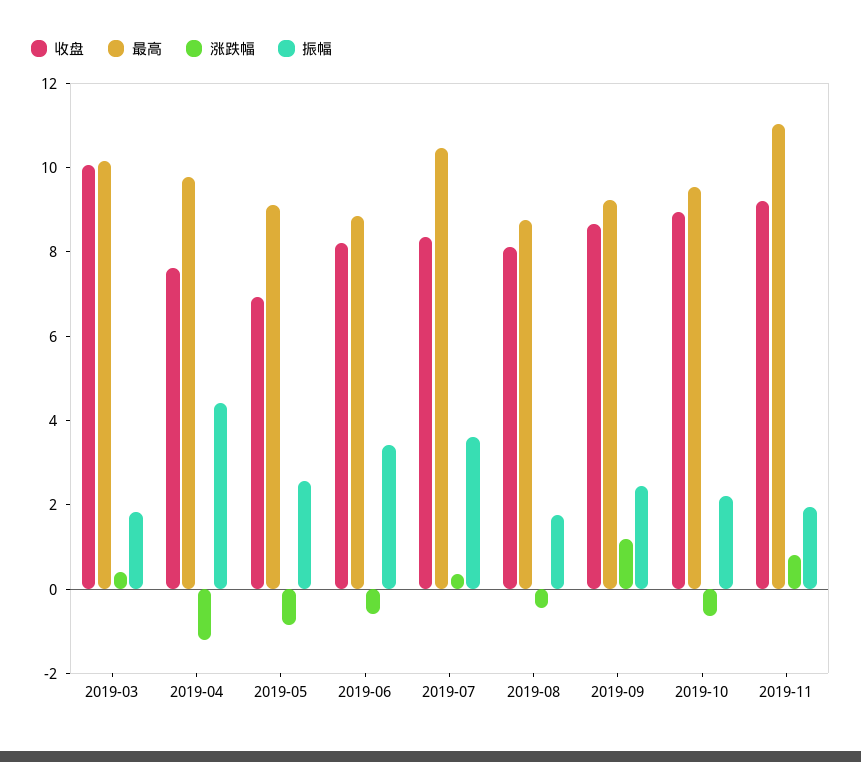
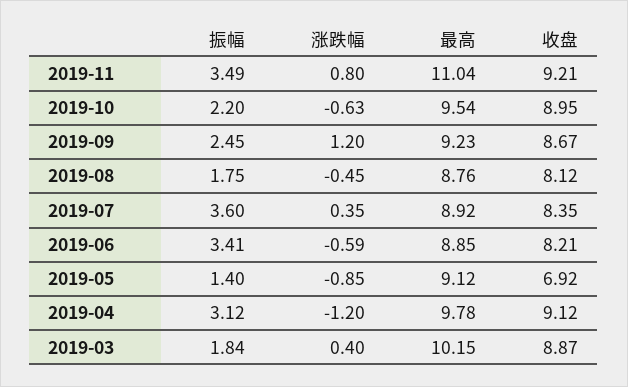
收盘, 2019-03: 10 -> 8.87
收盘, 2019-04: 7.5 -> 9.12
振幅, 2019-04: 4.5 -> 3.12
振幅, 2019-05: 2.5 -> 1.4
最高, 2019-07: 10.5 -> 8.92
振幅, 2019-11: 2 -> 3.49

